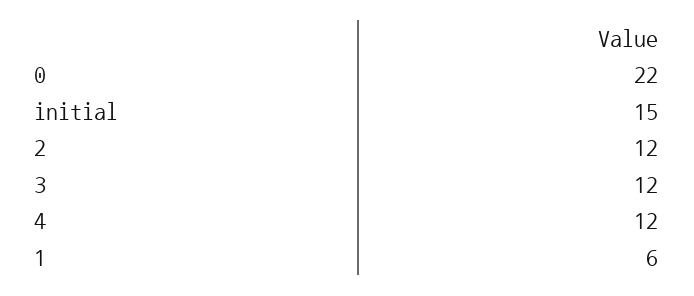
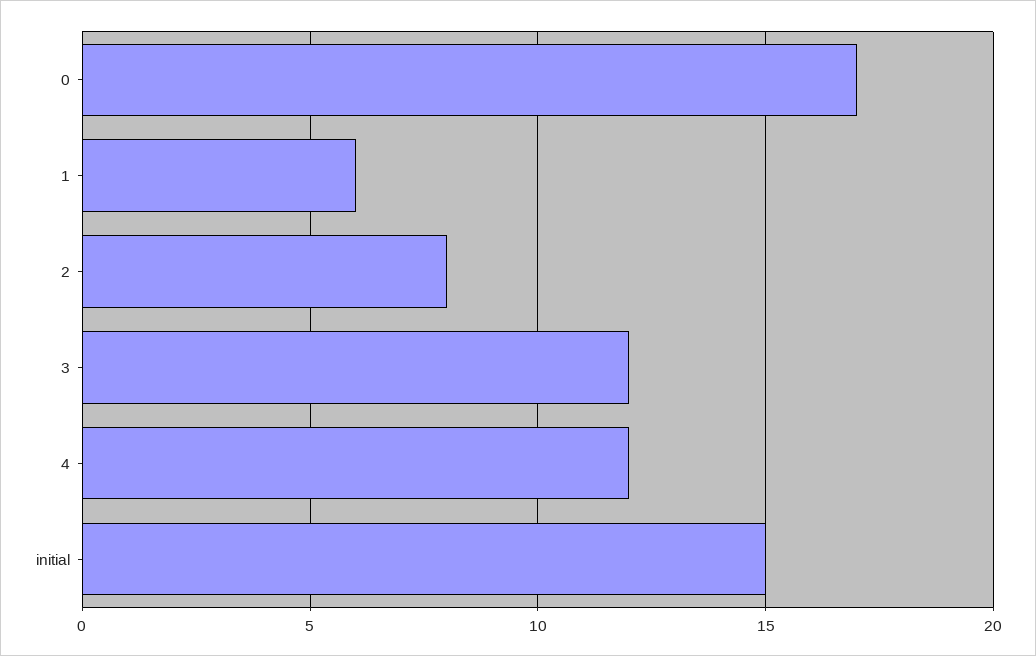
0: 22 -> 17
2: 12 -> 8

